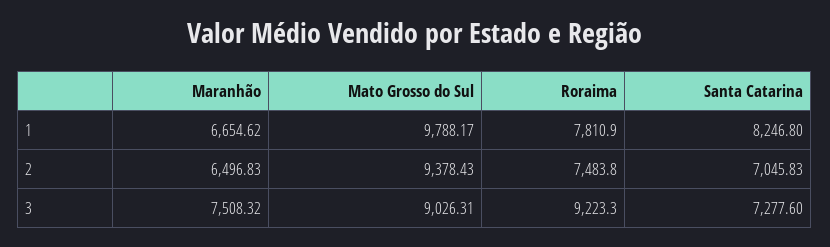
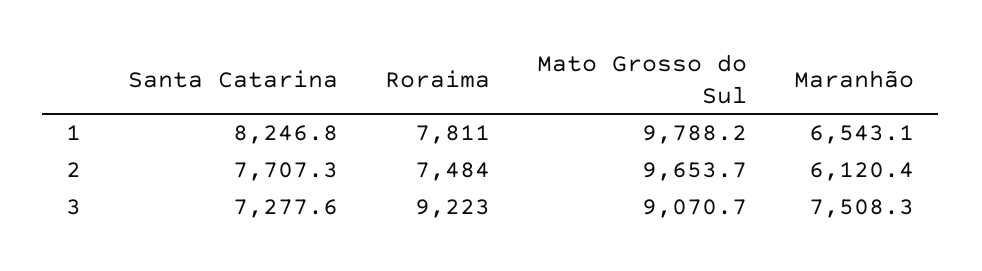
Maranhão, 1: 6654.62 -> 6543.1
Maranhão, 2: 6496.83 -> 6120.4
Mato Grosso do Sul, 2: 9378.43 -> 9653.7
Santa Catarina, 2: 7045.83 -> 7707.3
Mato Grosso do Sul, 3: 9026.31 -> 9070.7

